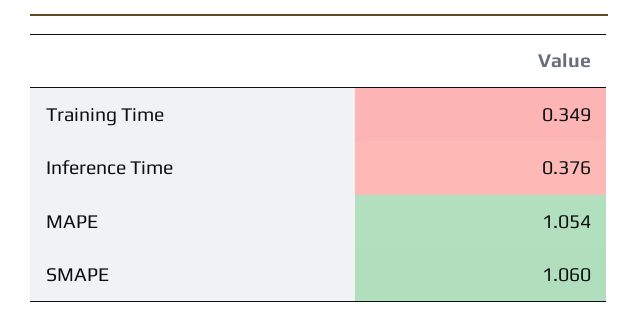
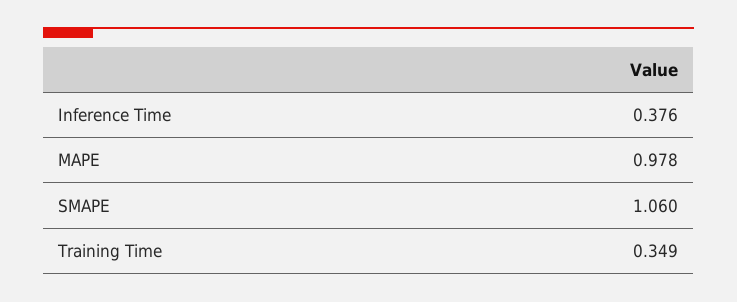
MAPE: 1.054 -> 0.978

